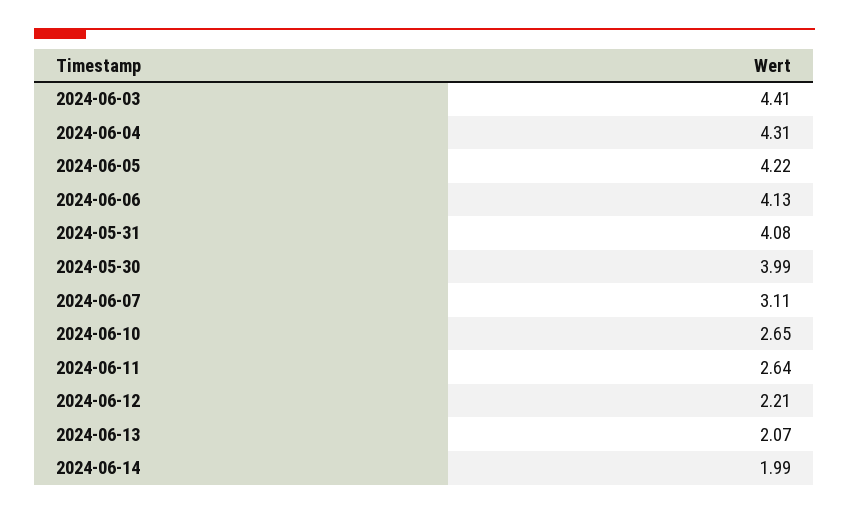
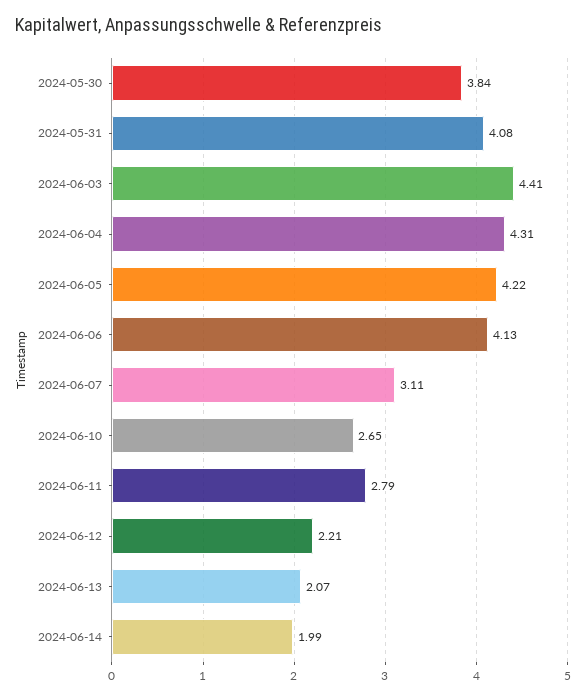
2024-05-30: 3.99 -> 3.84
2024-06-11: 2.64 -> 2.79

